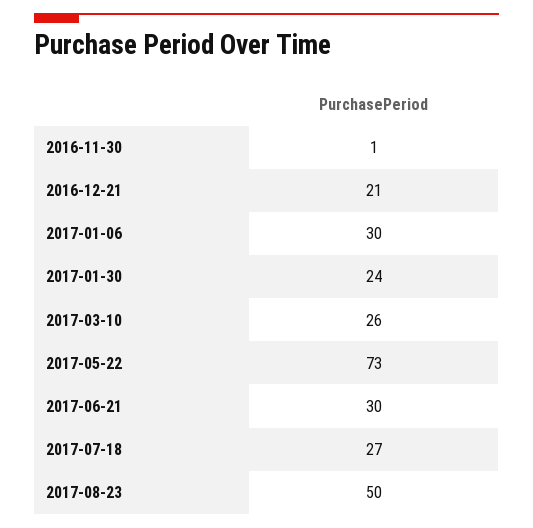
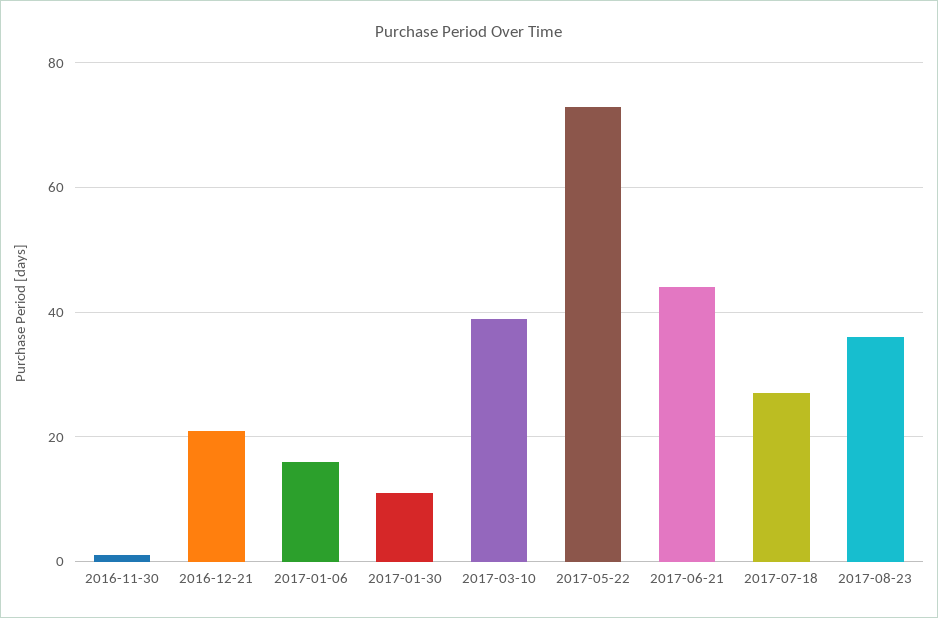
2017-01-06: 30 -> 15
2017-01-30: 24 -> 10
2017-03-10: 26 -> 40
2017-06-21: 30 -> 45
2017-08-23: 50 -> 35

